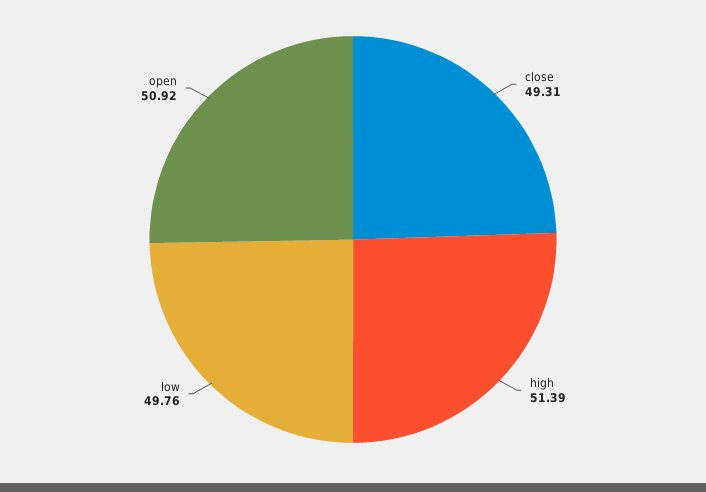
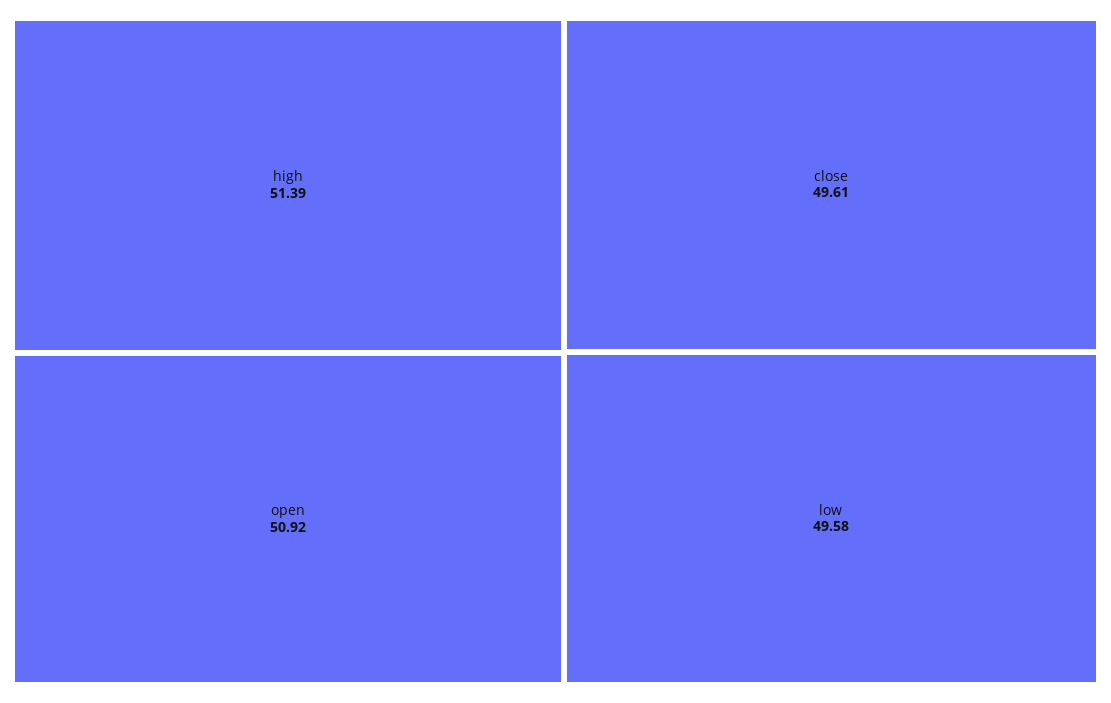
close: 49.31 -> 49.61
low: 49.76 -> 49.58

